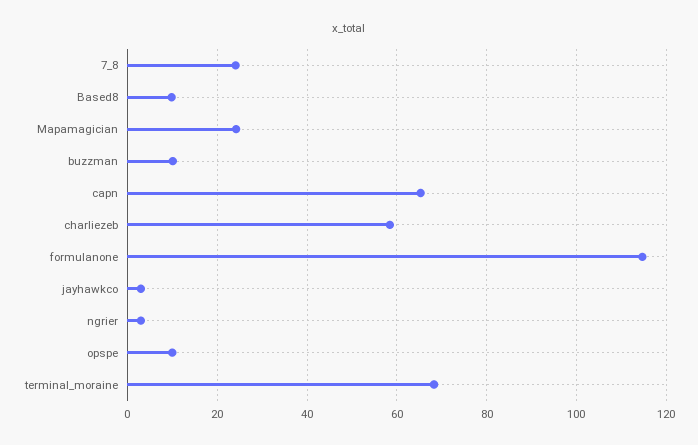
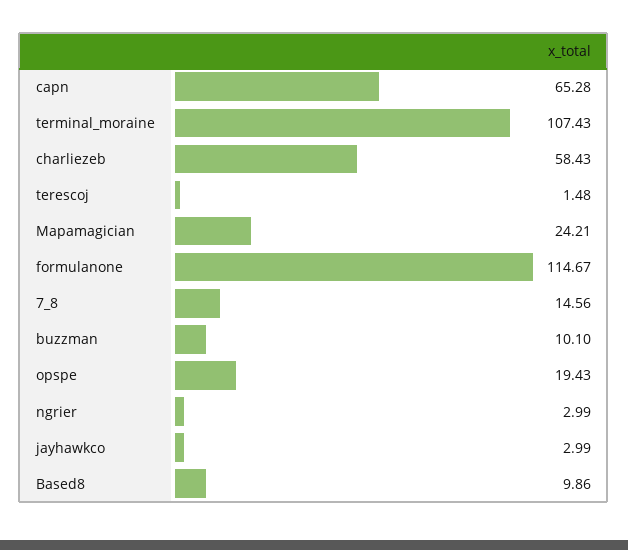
7_8: 24 -> 14.56
opspe: 10 -> 19.43
terminal_moraine: 68 -> 107.43
terescoj: none -> 1.48

